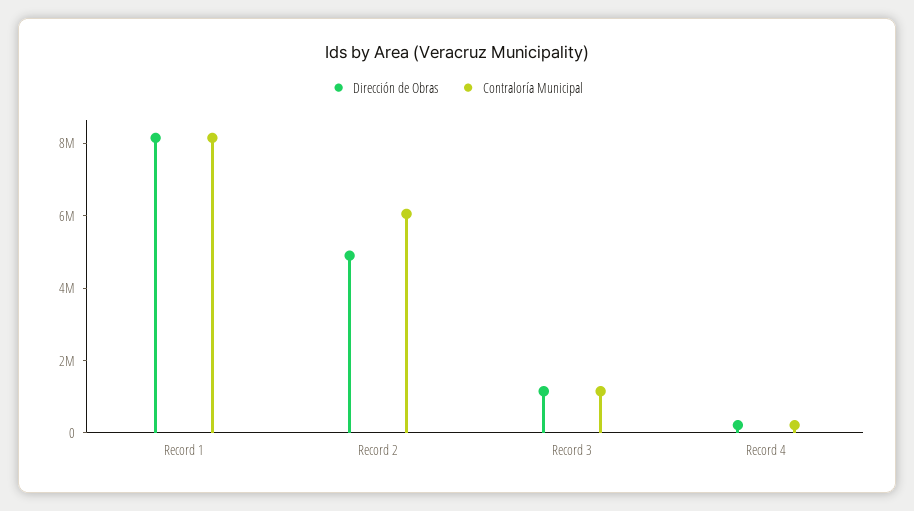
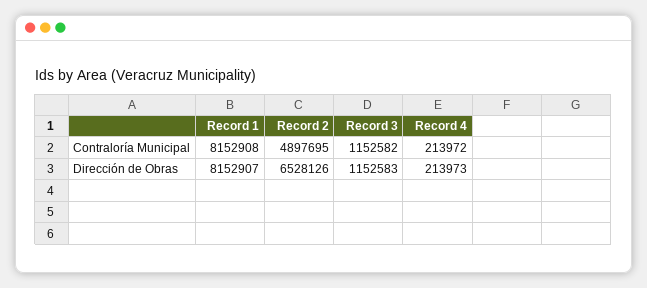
Dirección de Obras, Record 2: 5000000 -> 6528126
Contraloría Municipal, Record 2: 6000000 -> 4897695

